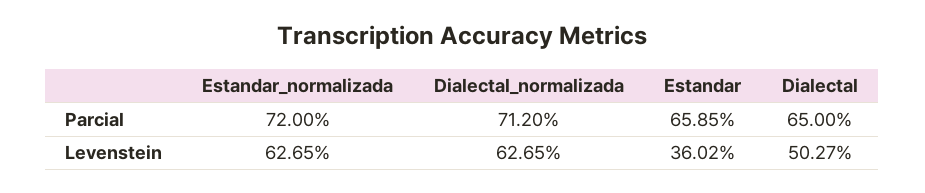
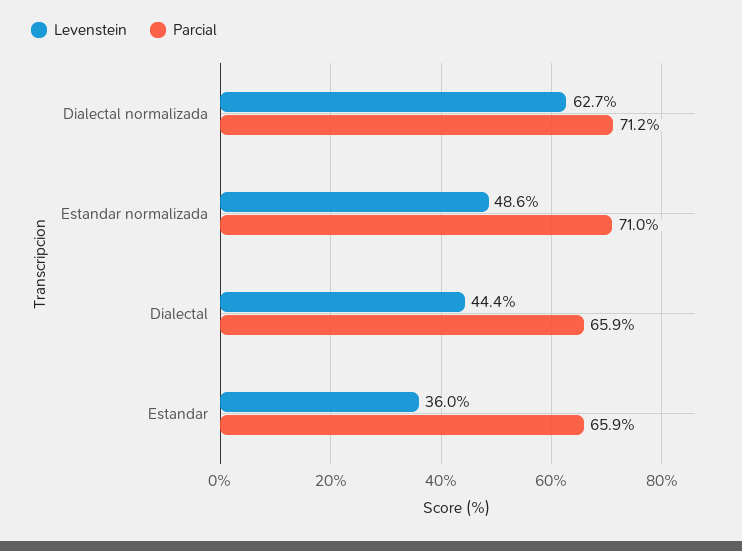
Parcial, Estandar_normalizada: 72 -> 71
Parcial, Dialectal: 65 -> 65.9
Levenstein, Estandar_normalizada: 62.65 -> 48.6
Levenstein, Dialectal: 50.27 -> 44.4

